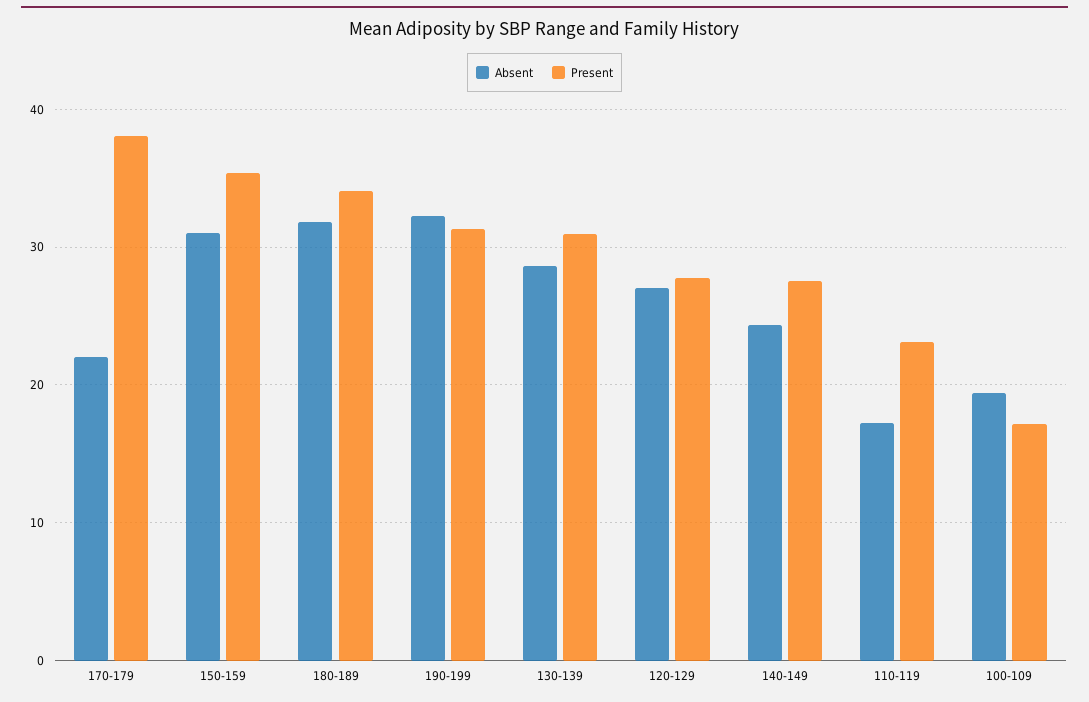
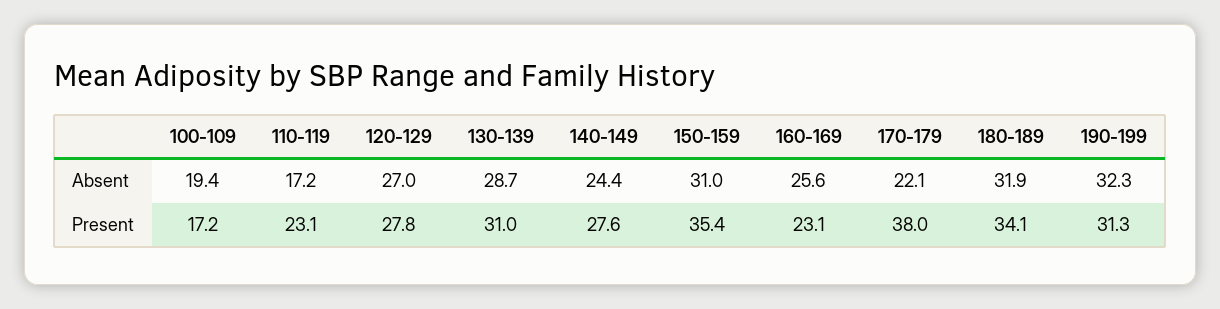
Absent, 160-169: none -> 25.6
Present, 160-169: none -> 23.1

